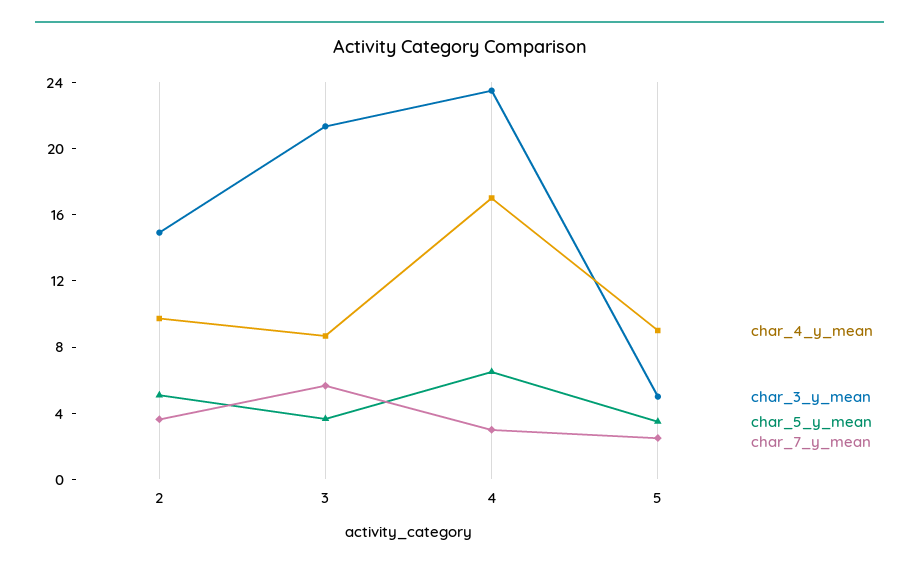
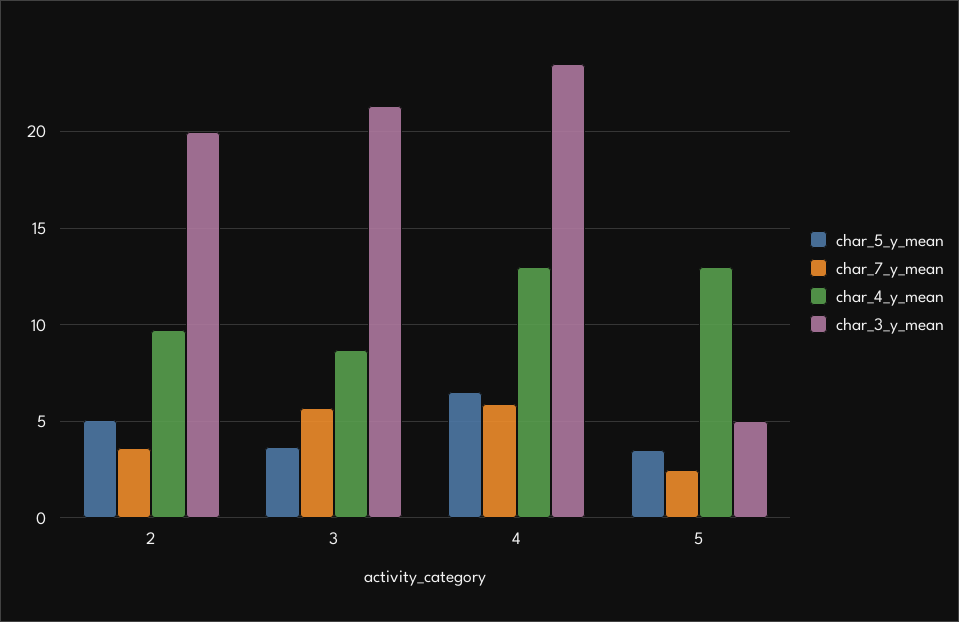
char_3_y_mean, 2: 15 -> 20
char_4_y_mean, 4: 17 -> 13
char_7_y_mean, 4: 3 -> 6
char_4_y_mean, 5: 9 -> 13

